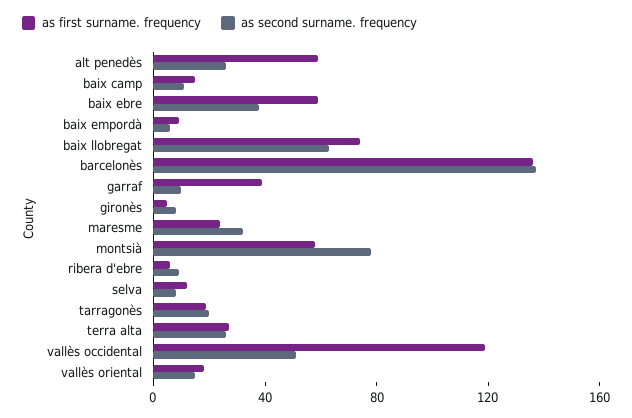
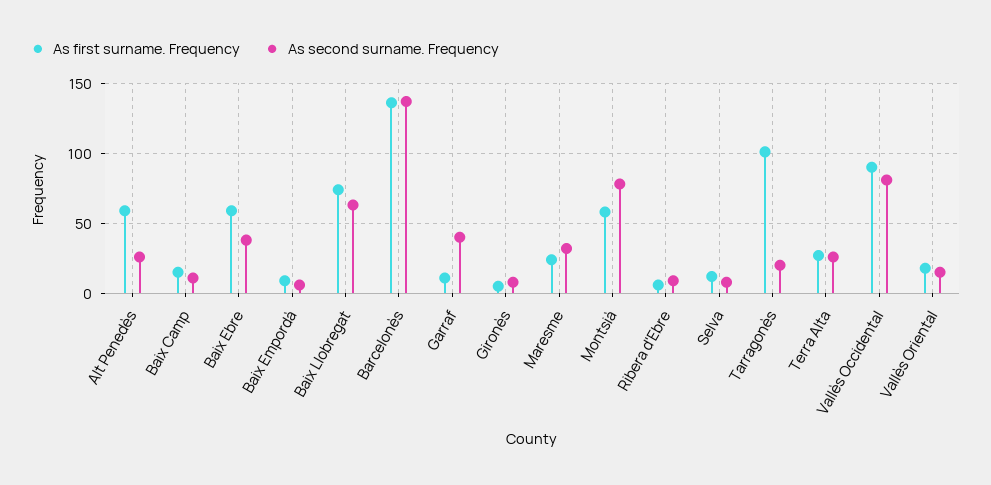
as first surname. frequency, garraf: 40 -> 10
as second surname. frequency, garraf: 10 -> 40
as first surname. frequency, tarragonès: 20 -> 100
as first surname. frequency, vallès occidental: 120 -> 90
as second surname. frequency, vallès occidental: 50 -> 80

